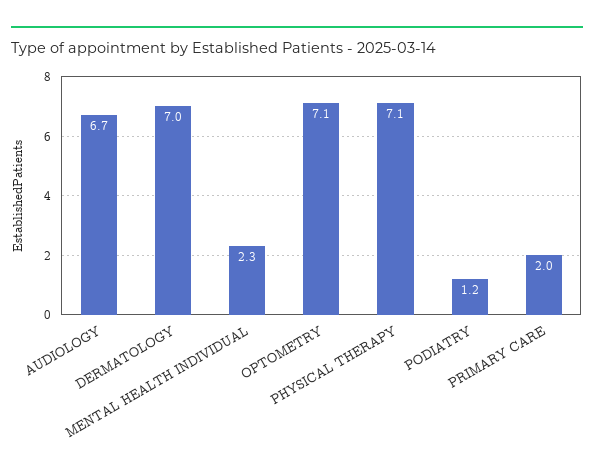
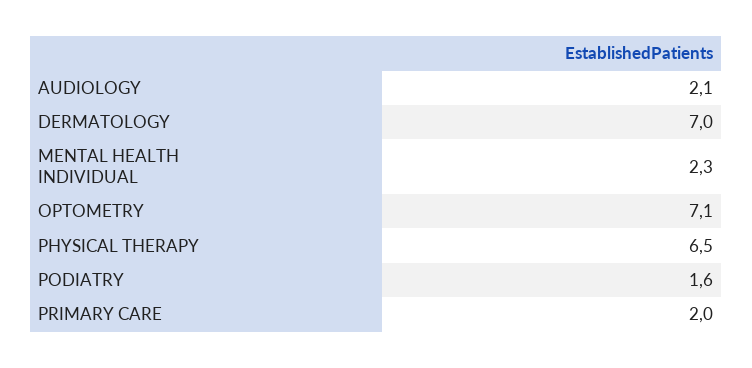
AUDIOLOGY: 6.7 -> 2.1
PHYSICAL THERAPY: 7.1 -> 6.5
PODIATRY: 1.2 -> 1.6

